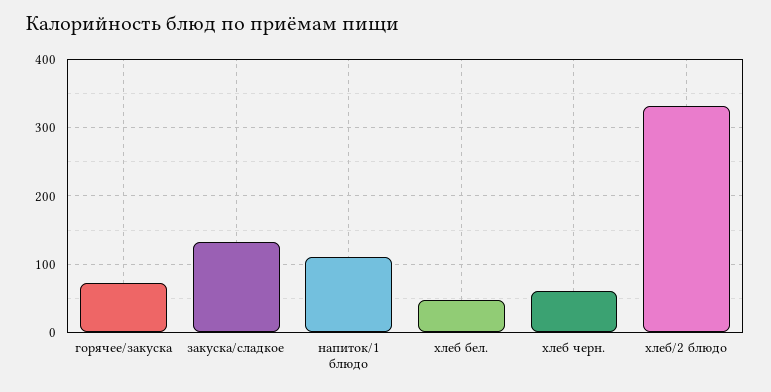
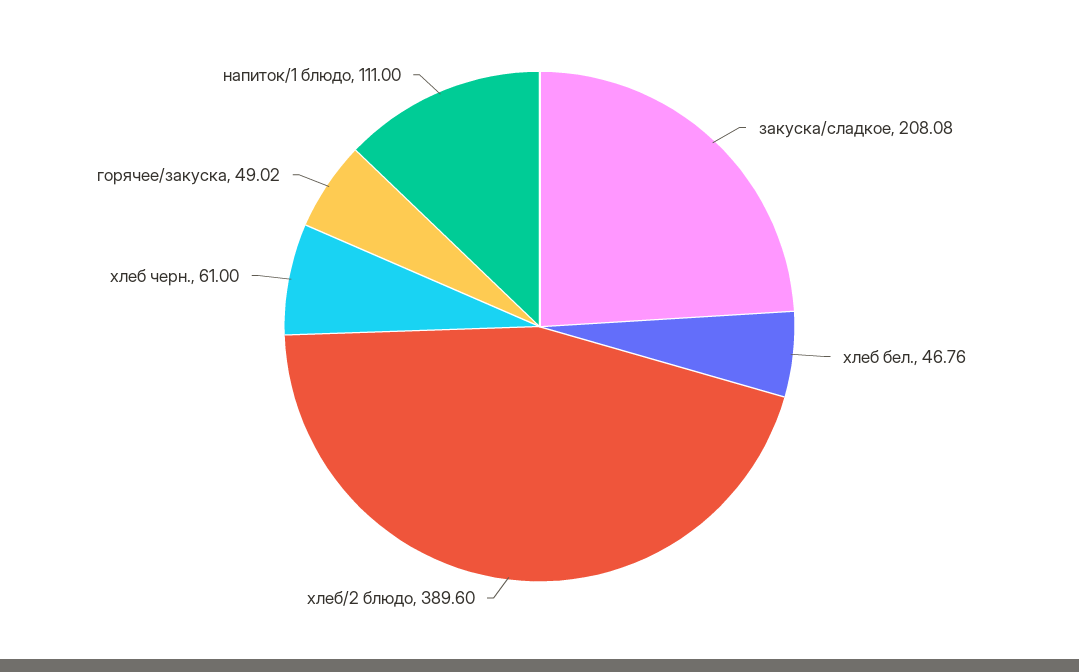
горячее/закуска: 70 -> 49.02
закуска/сладкое: 130 -> 208.08
хлеб/2 блюдо: 330 -> 389.6

